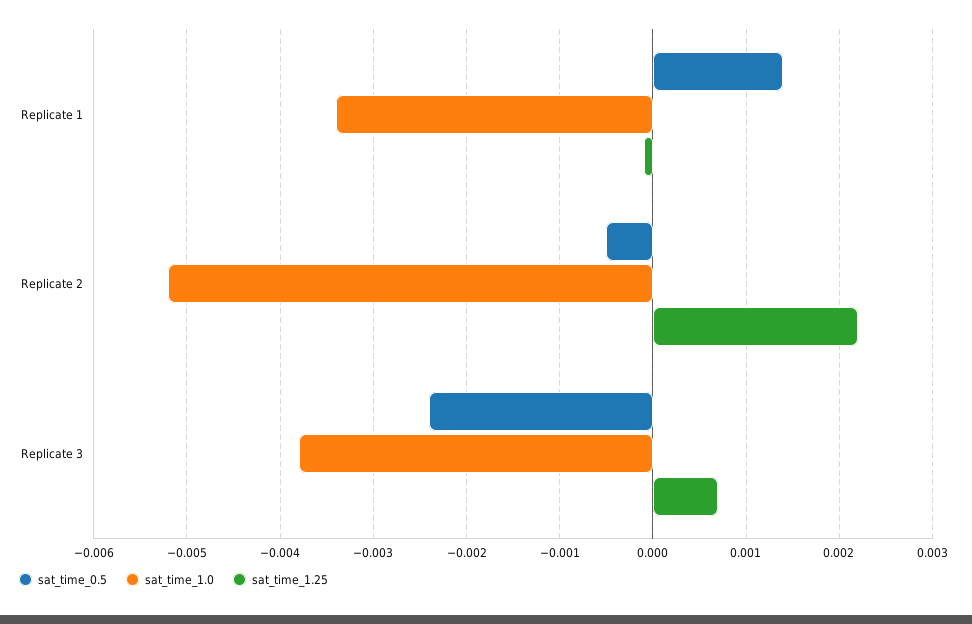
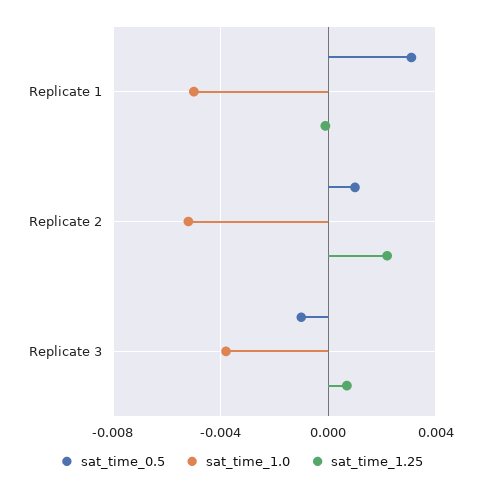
sat_time_0.5, Replicate 1: 0.0014 -> 0.003
sat_time_1.0, Replicate 1: -0.0034 -> -0.005
sat_time_0.5, Replicate 2: -0.0005 -> 0.001
sat_time_0.5, Replicate 3: -0.0024 -> -0.001

